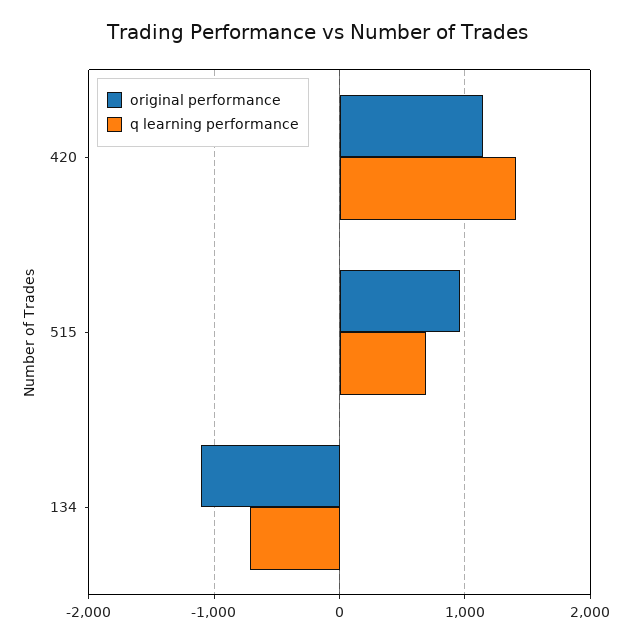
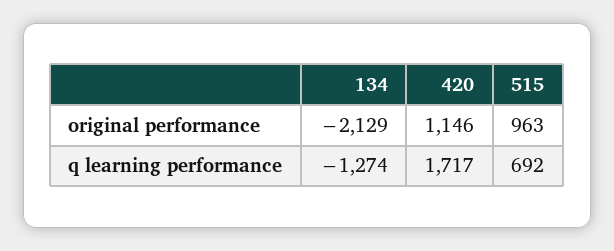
q learning performance, 420: 1400 -> 1717
original performance, 134: -1100 -> -2129
q learning performance, 134: -700 -> -1274

